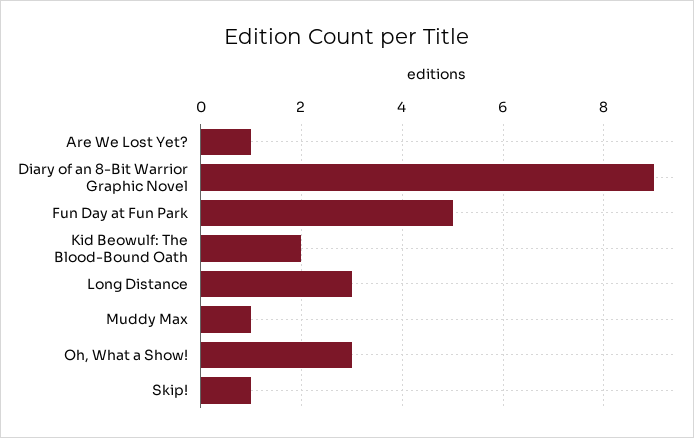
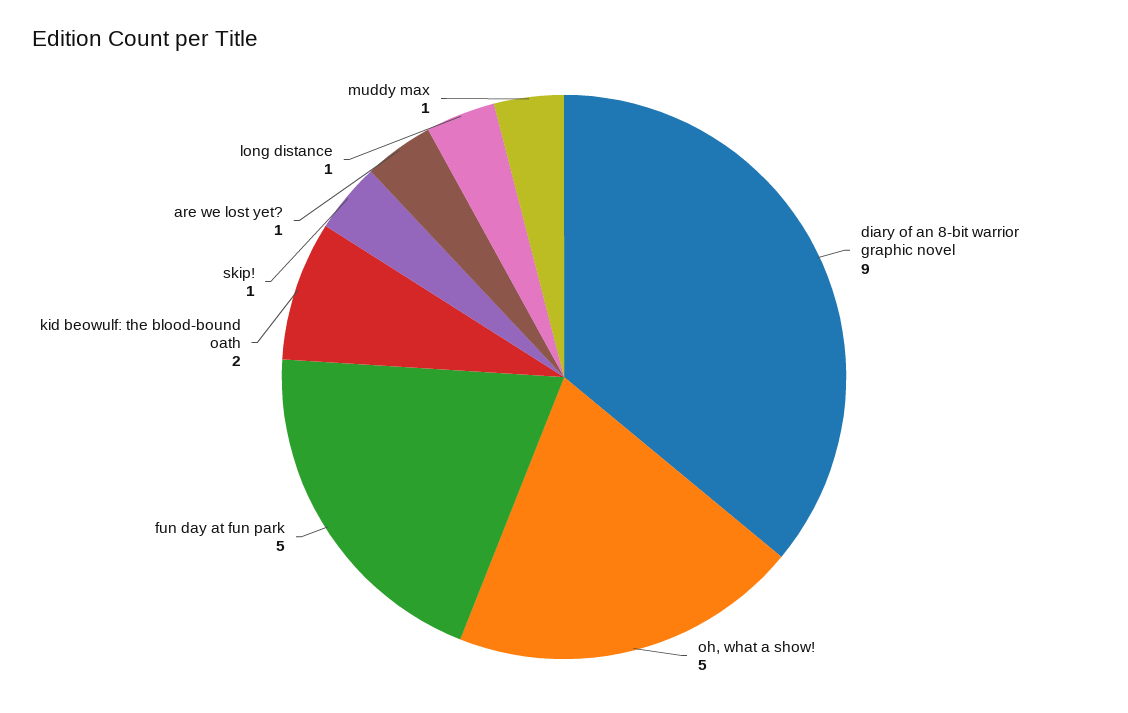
Long Distance: 3 -> 1
Oh, What a Show!: 3 -> 5

